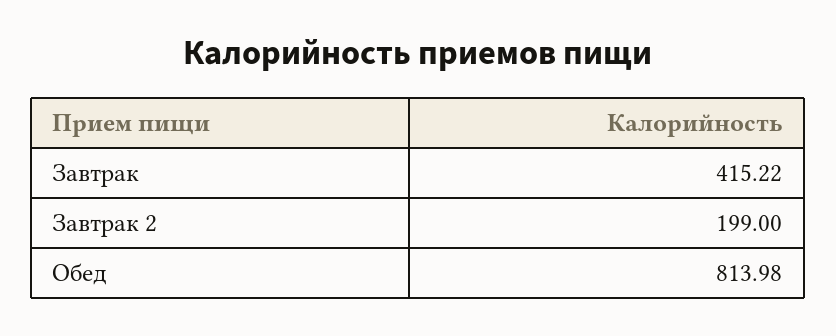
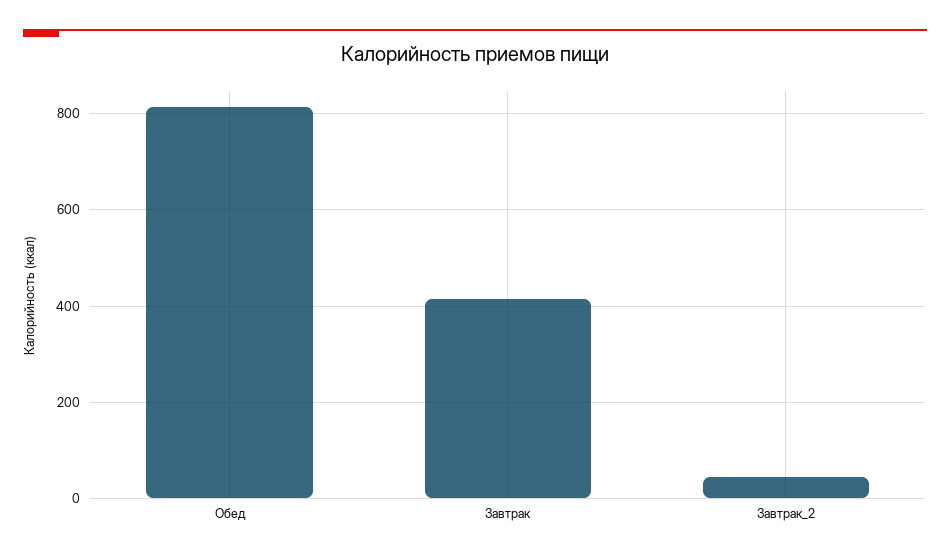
Завтрак 2: 199 -> 40

